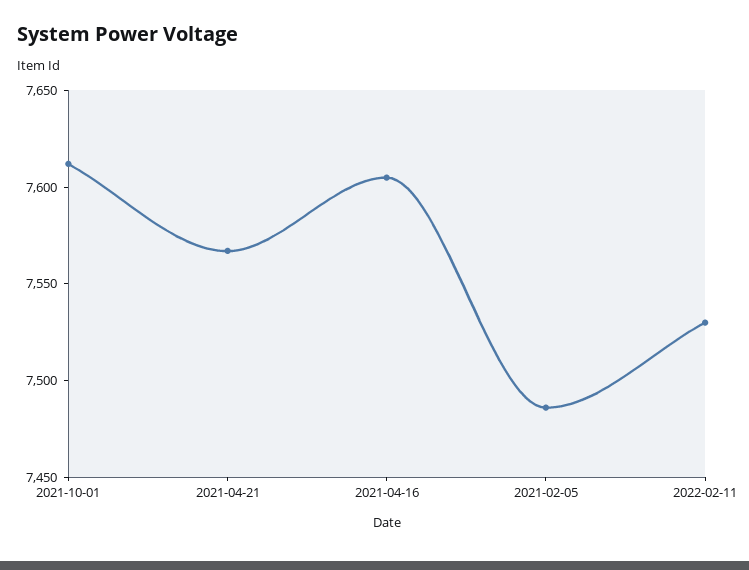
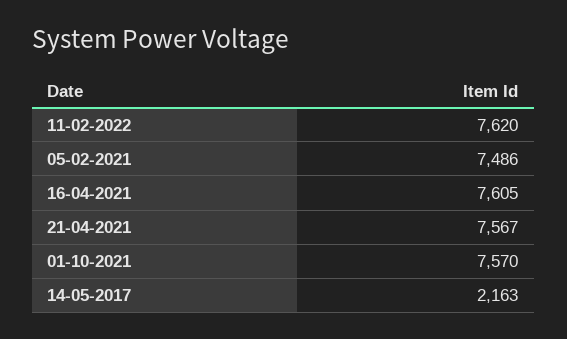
2021-10-01: 7610 -> 7570
2022-02-11: 7530 -> 7620
14-05-2017: none -> 2163

